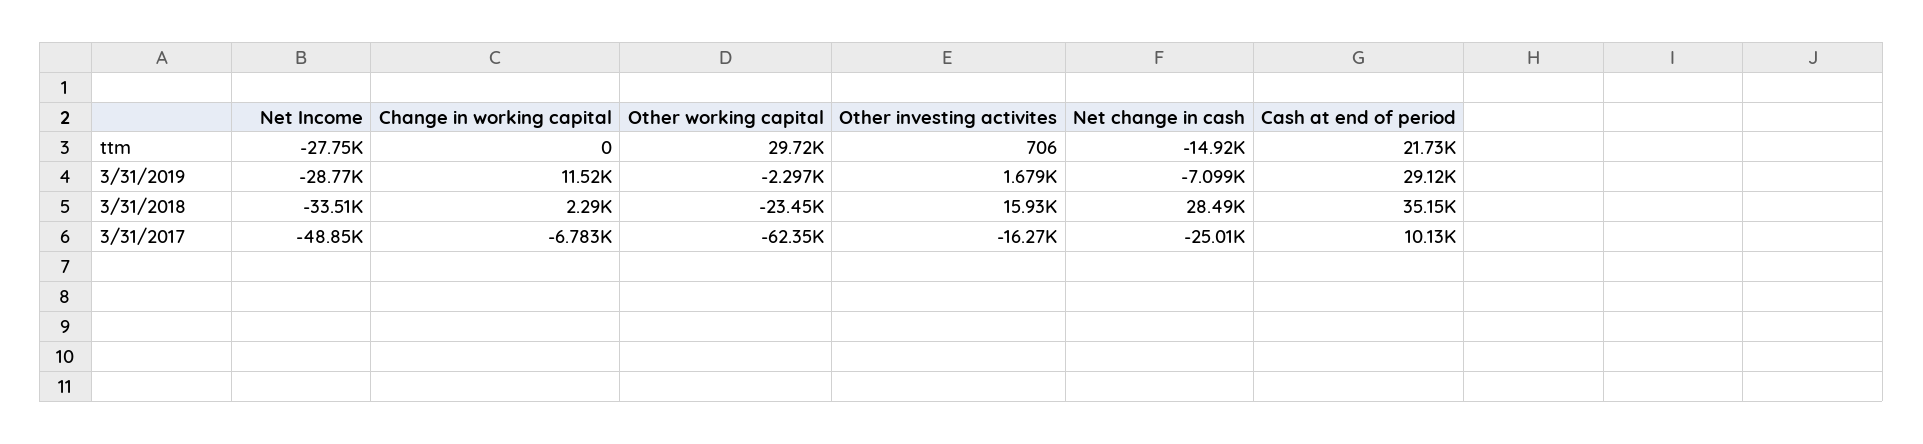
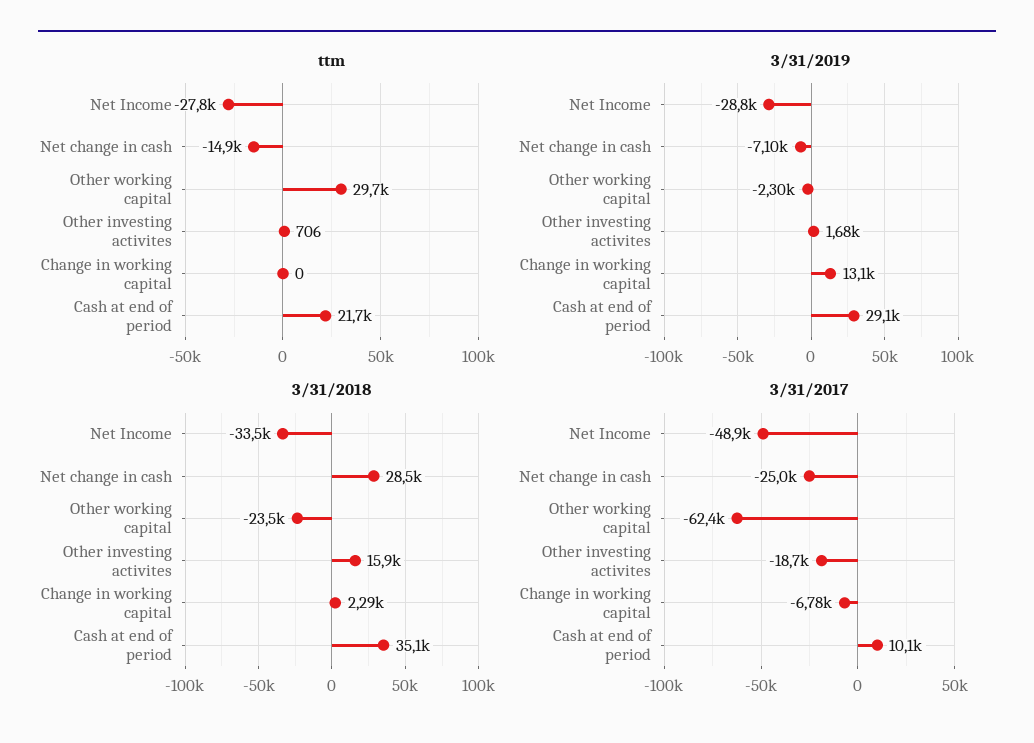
3/31/2019, Change in working capital: 11520 -> 13100
3/31/2017, Other investing activites: -16270 -> -18700

